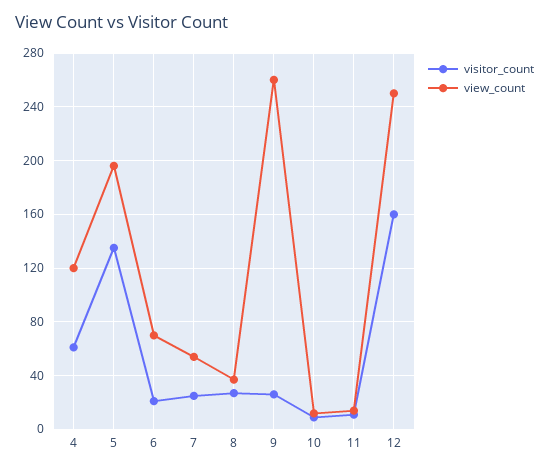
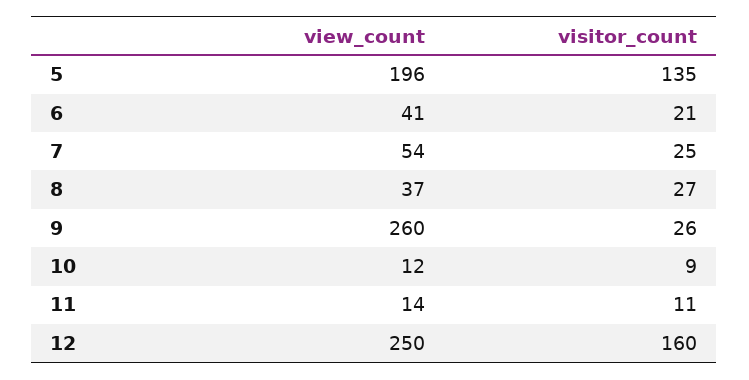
visitor_count, 4: 60 -> none
view_count, 4: 120 -> none
view_count, 6: 70 -> 41

